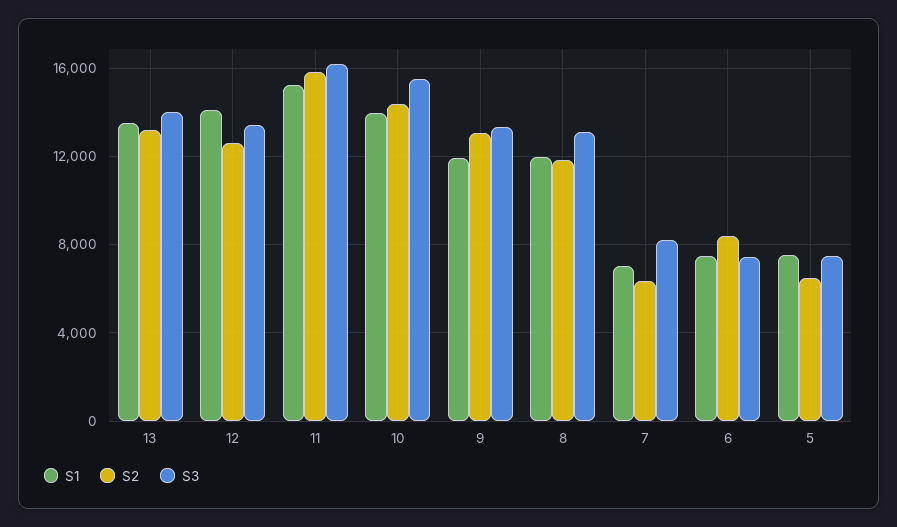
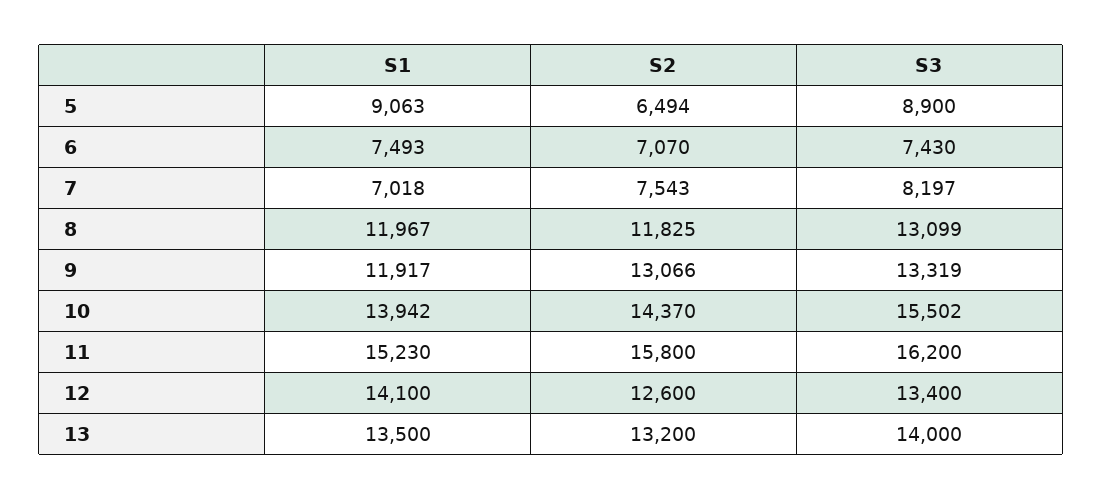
S2, 7: 6500 -> 7543
S2, 6: 8500 -> 7070
S1, 5: 7500 -> 9063
S3, 5: 7500 -> 8900

